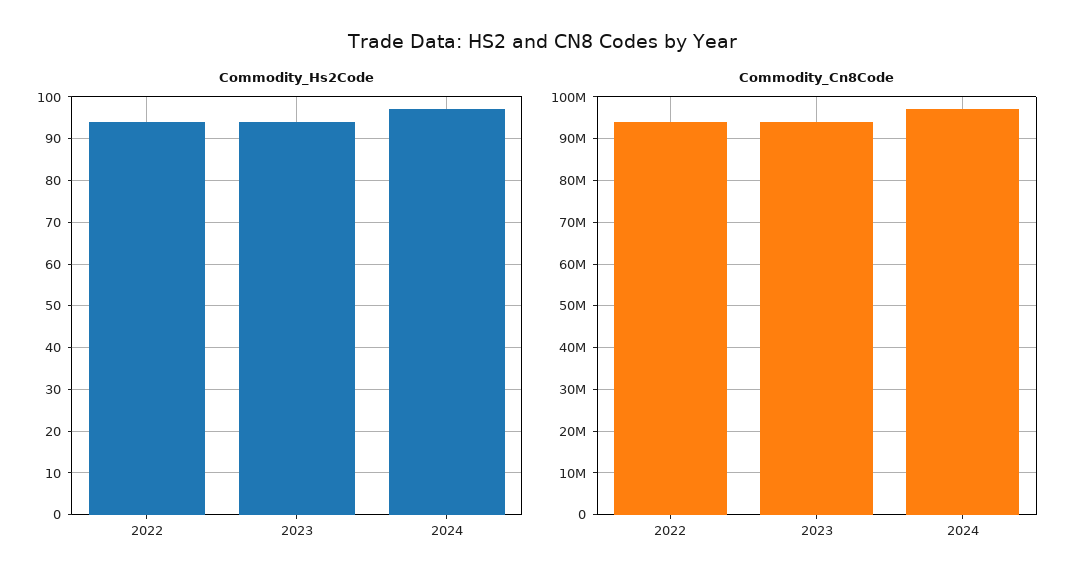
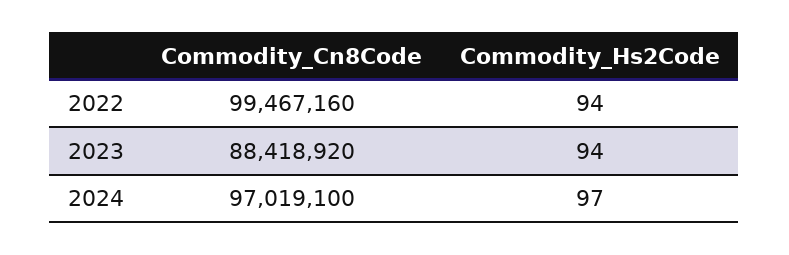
Commodity_Cn8Code, 2022: 94000000 -> 99467160
Commodity_Cn8Code, 2023: 94000000 -> 88418920

